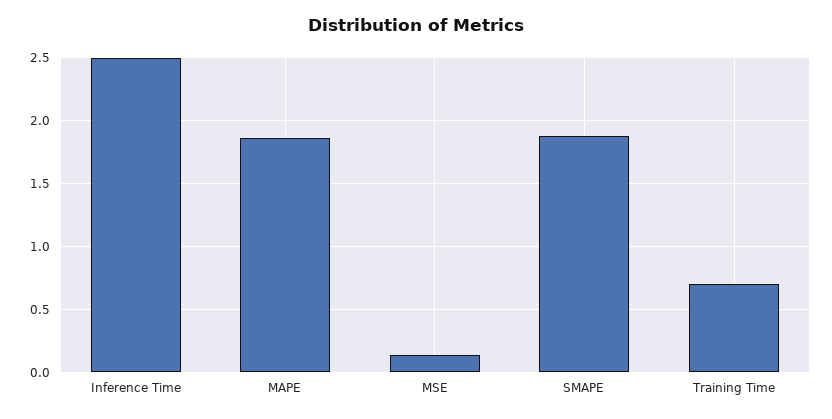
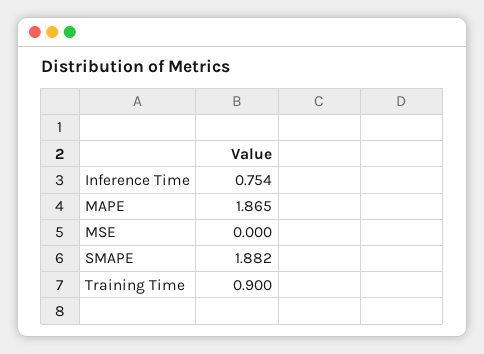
Inference Time: 2.5 -> 0.754
MSE: 0.15 -> 0
Training Time: 0.7 -> 0.9

